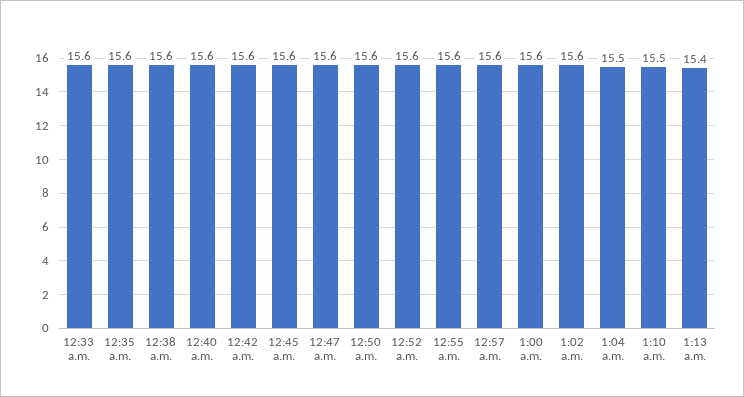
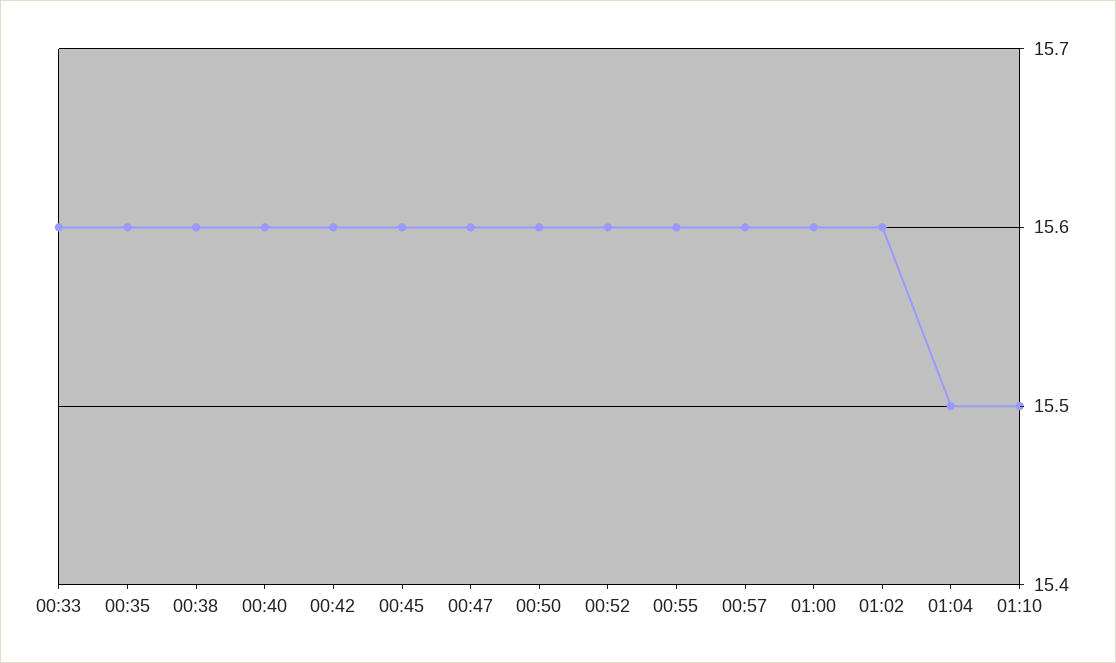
1:13 a.m.: 15.4 -> none

